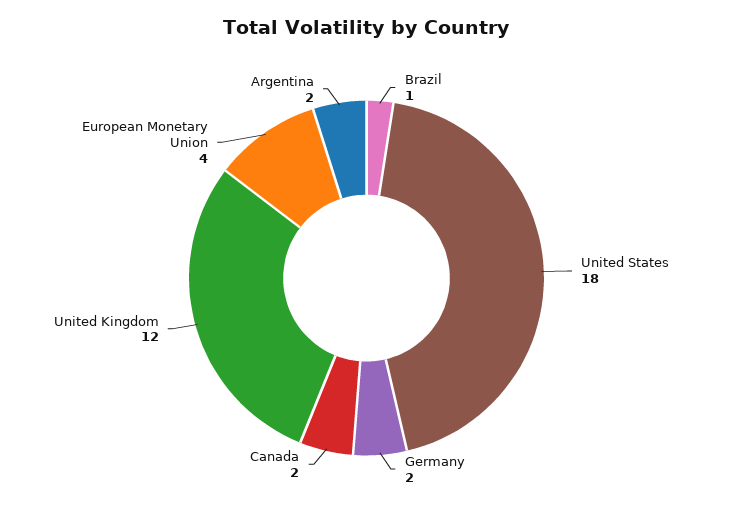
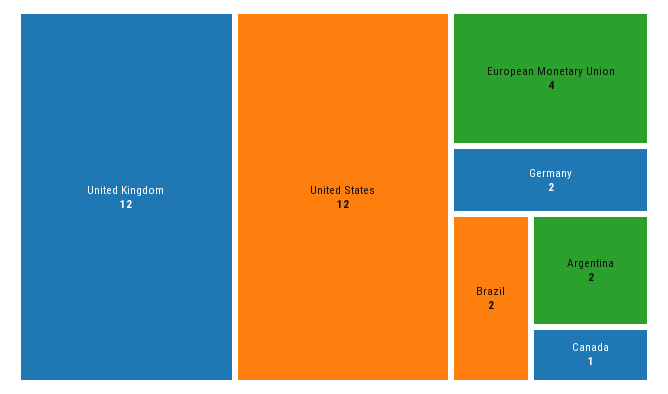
Brazil: 1 -> 2
United States: 18 -> 12
Canada: 2 -> 1

